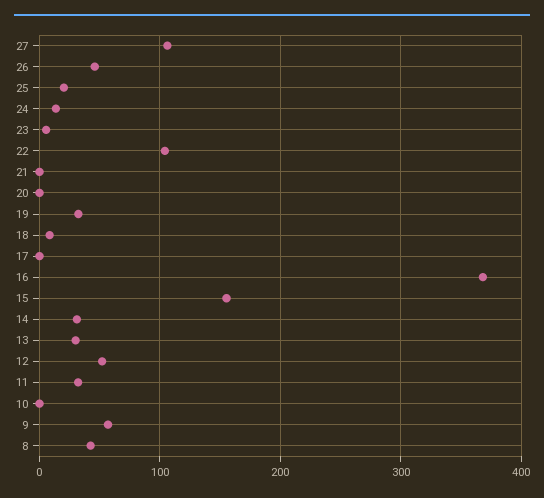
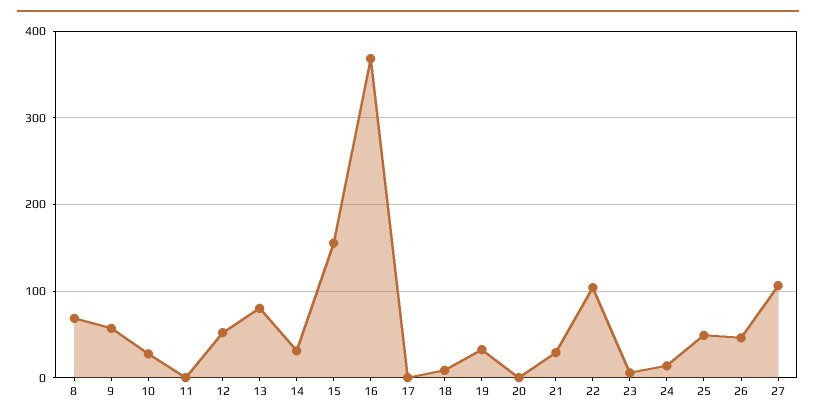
25: 20 -> 50
21: 0 -> 30
13: 30 -> 80
11: 30 -> 0
10: 0 -> 30
8: 40 -> 70

